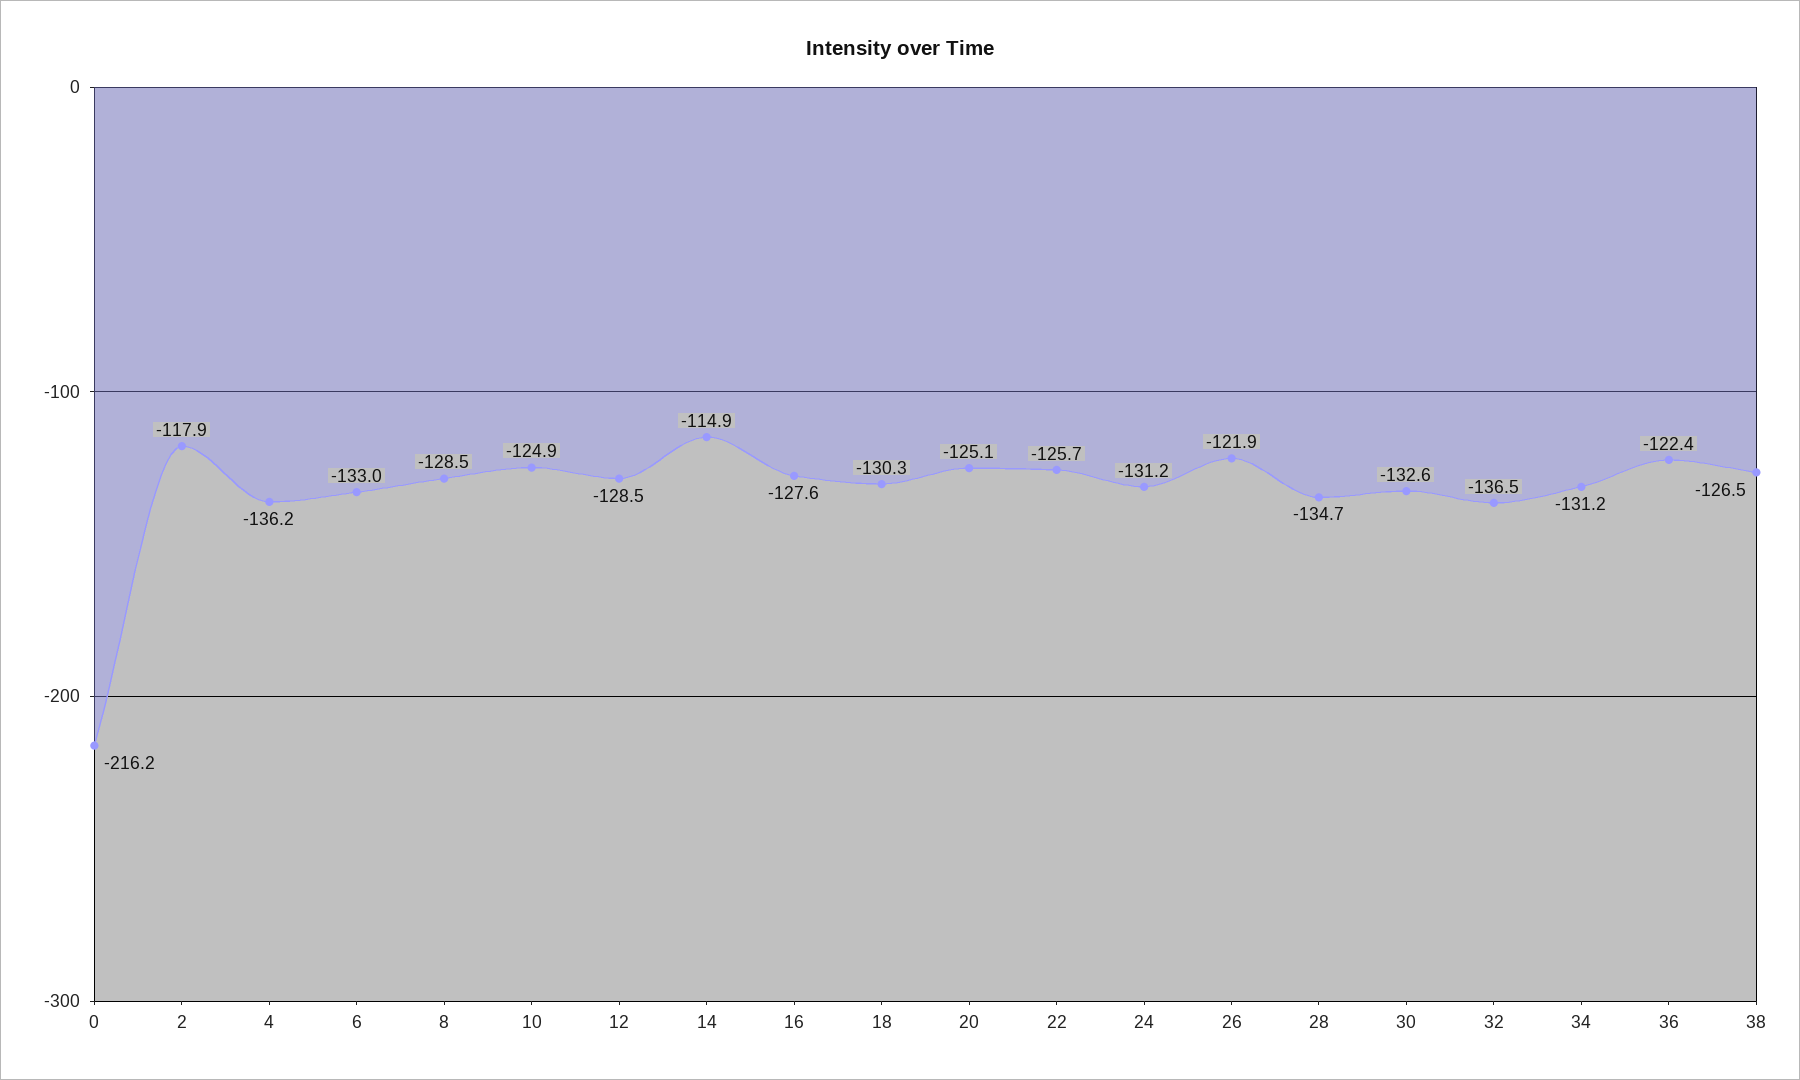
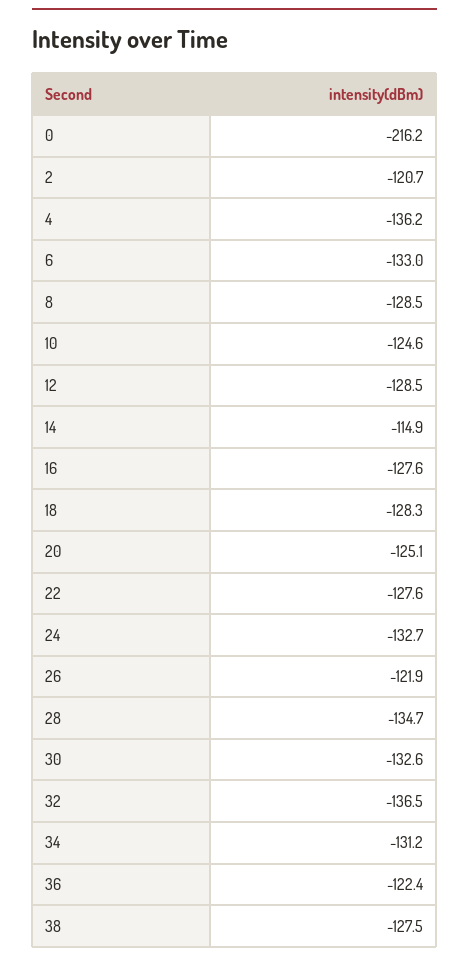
2: -117.9 -> -120.7
10: -124.9 -> -124.6
18: -130.3 -> -128.3
22: -125.7 -> -127.6
24: -131.2 -> -132.7
38: -126.5 -> -127.5

